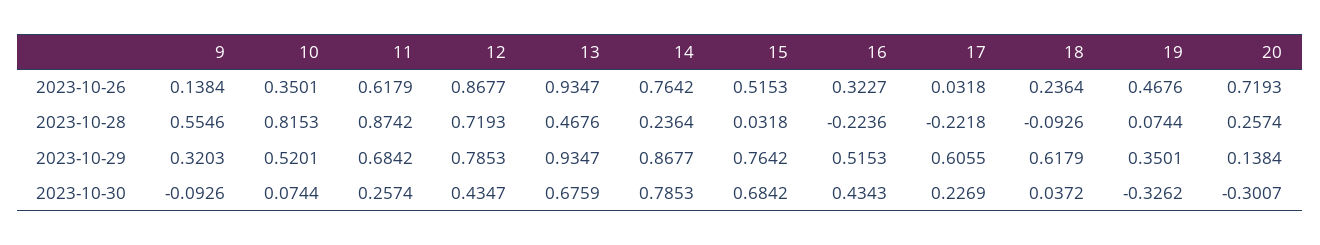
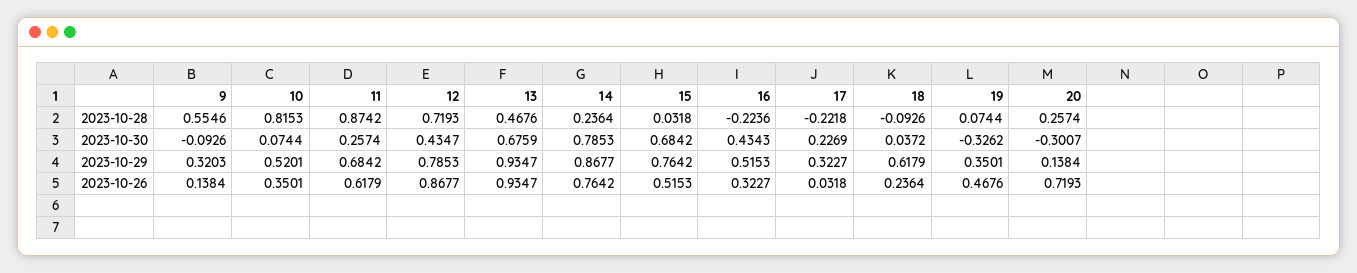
17, 2023-10-29: 0.6055 -> 0.3227

